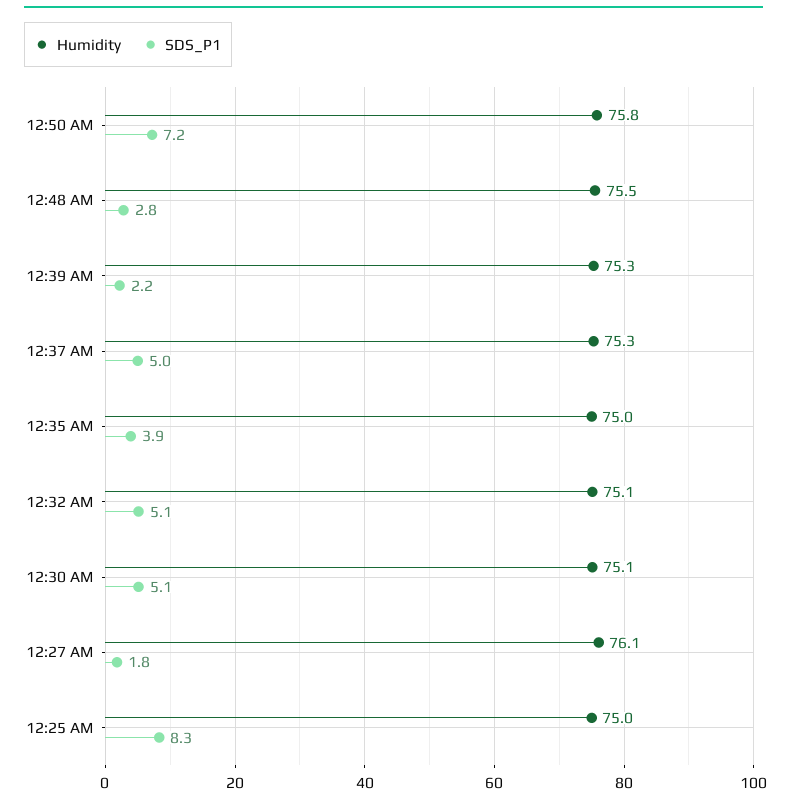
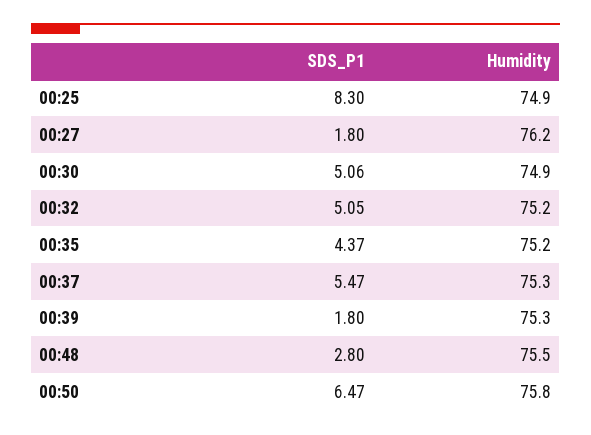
SDS_P1, 12:50 AM: 7.2 -> 6.47
SDS_P1, 12:39 AM: 2.2 -> 1.8
SDS_P1, 12:37 AM: 5 -> 5.47
Humidity, 12:35 AM: 75 -> 75.2
SDS_P1, 12:35 AM: 3.9 -> 4.37
Humidity, 12:32 AM: 75.1 -> 75.2
Humidity, 12:30 AM: 75.1 -> 74.9
Humidity, 12:27 AM: 76.1 -> 76.2
Humidity, 12:25 AM: 75 -> 74.9

